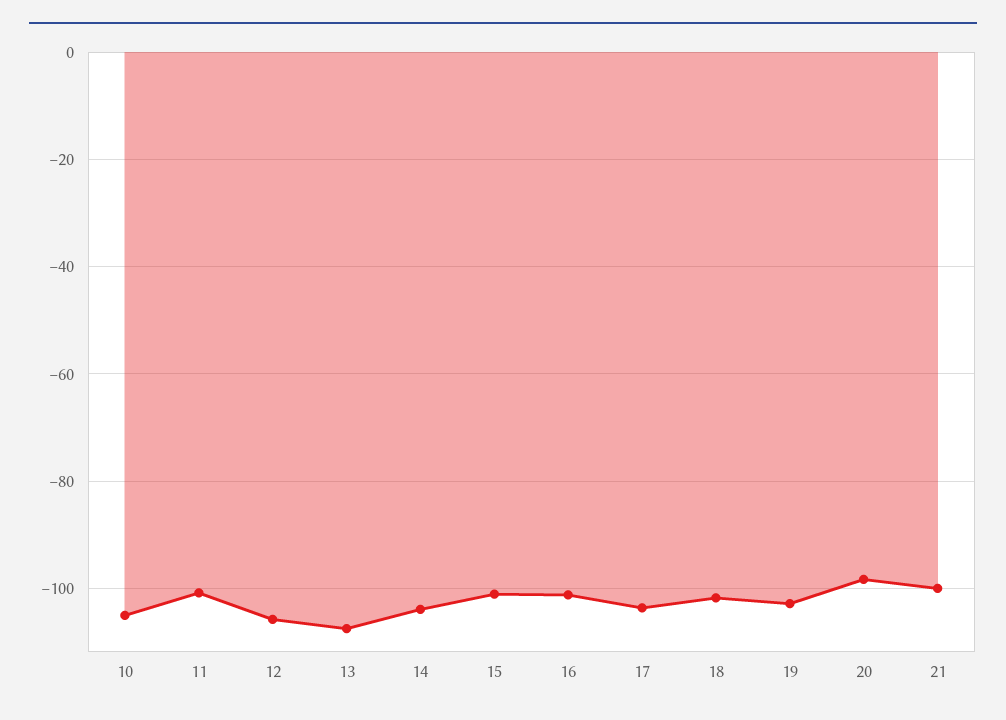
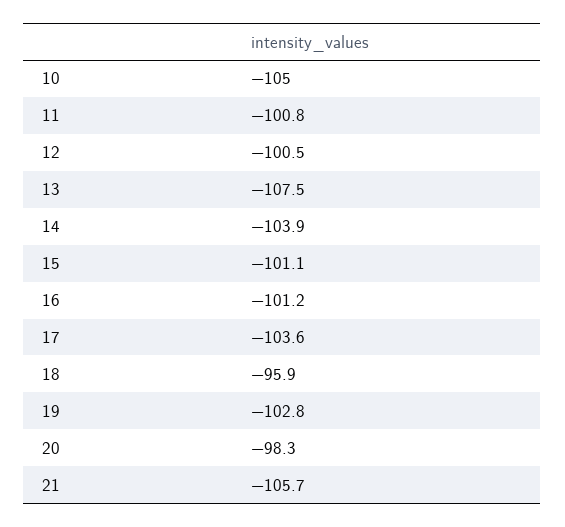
12: -106 -> -100.5
18: -102 -> -95.9
21: -100 -> -105.7

